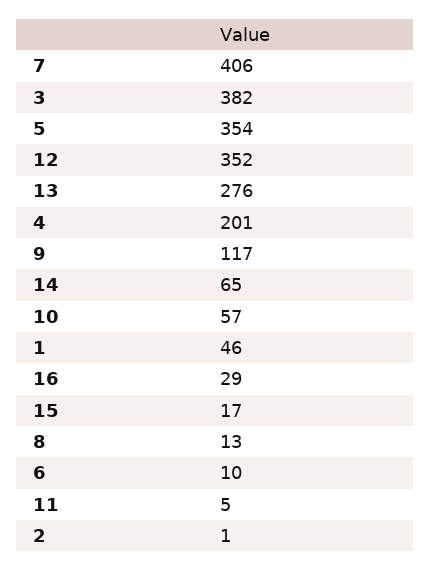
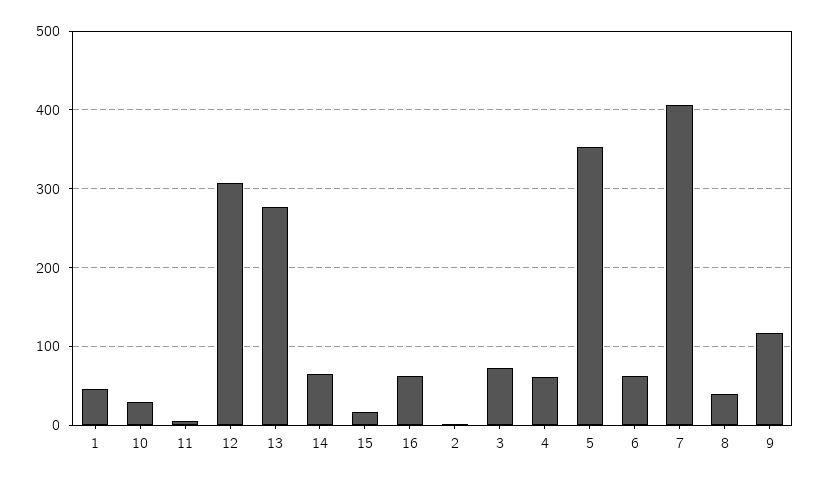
3: 382 -> 70
12: 352 -> 310
4: 201 -> 60
10: 57 -> 30
16: 29 -> 60
8: 13 -> 40
6: 10 -> 60

